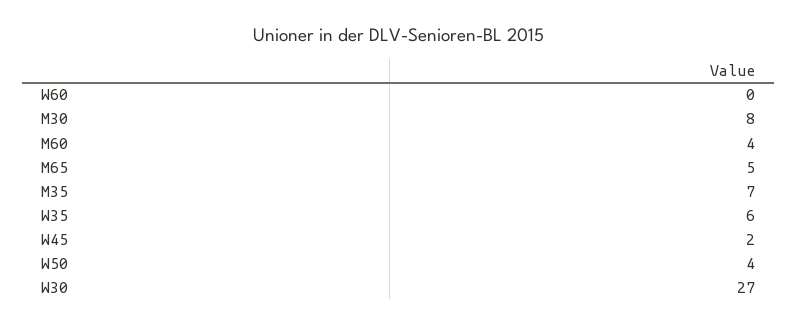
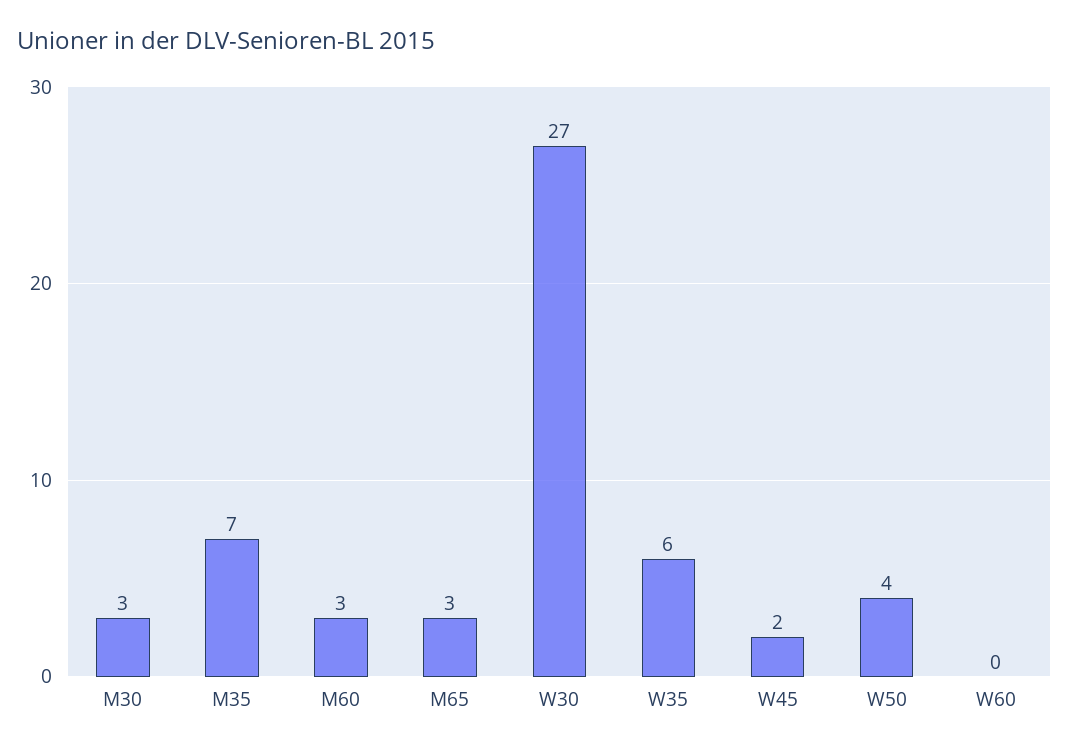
M30: 8 -> 3
M60: 4 -> 3
M65: 5 -> 3

